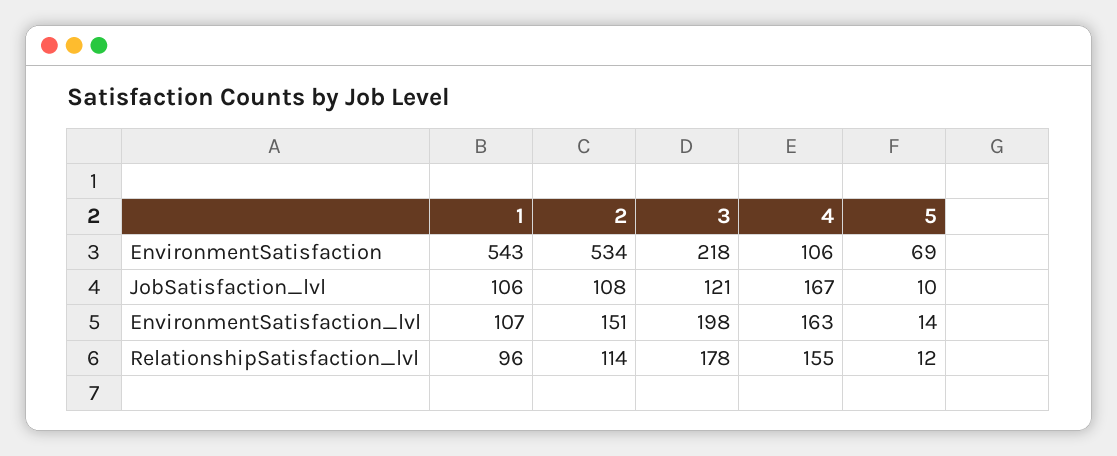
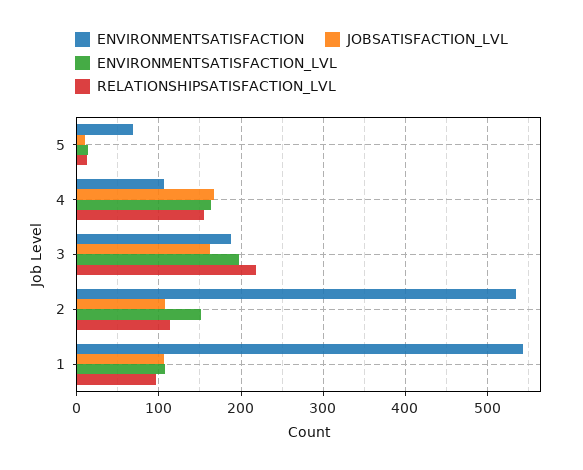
EnvironmentSatisfaction, 3: 218 -> 190
JobSatisfaction_lvl, 3: 121 -> 160
RelationshipSatisfaction_lvl, 3: 178 -> 220

